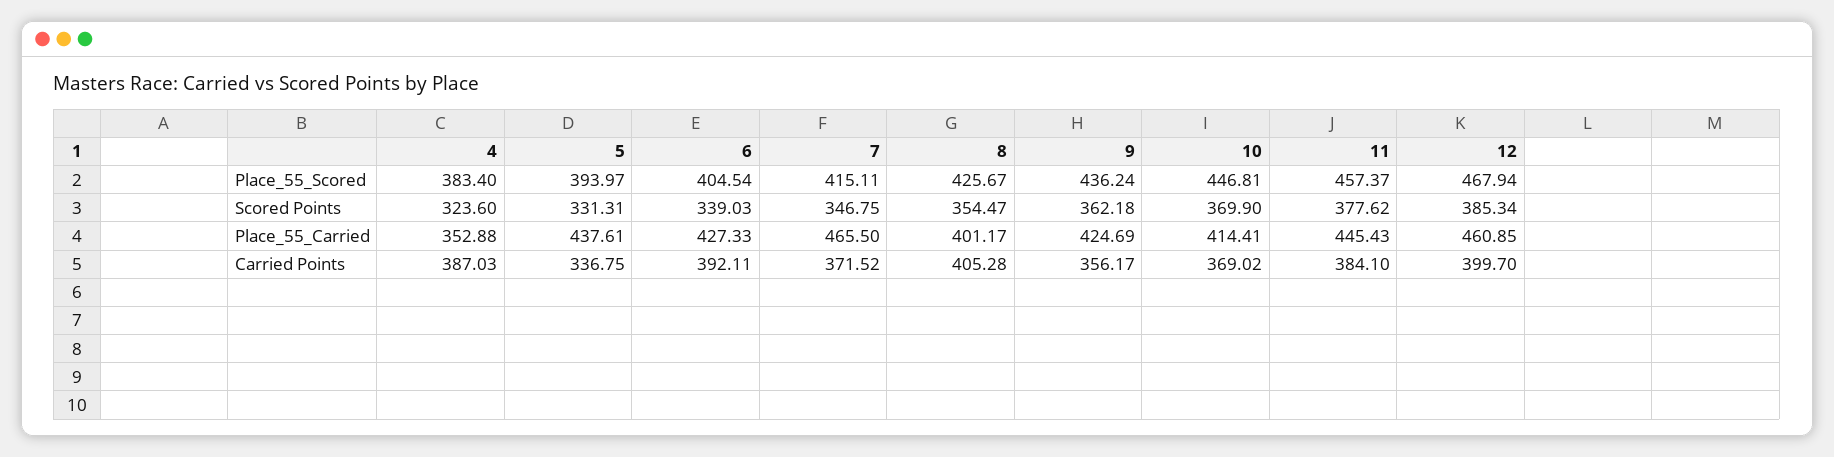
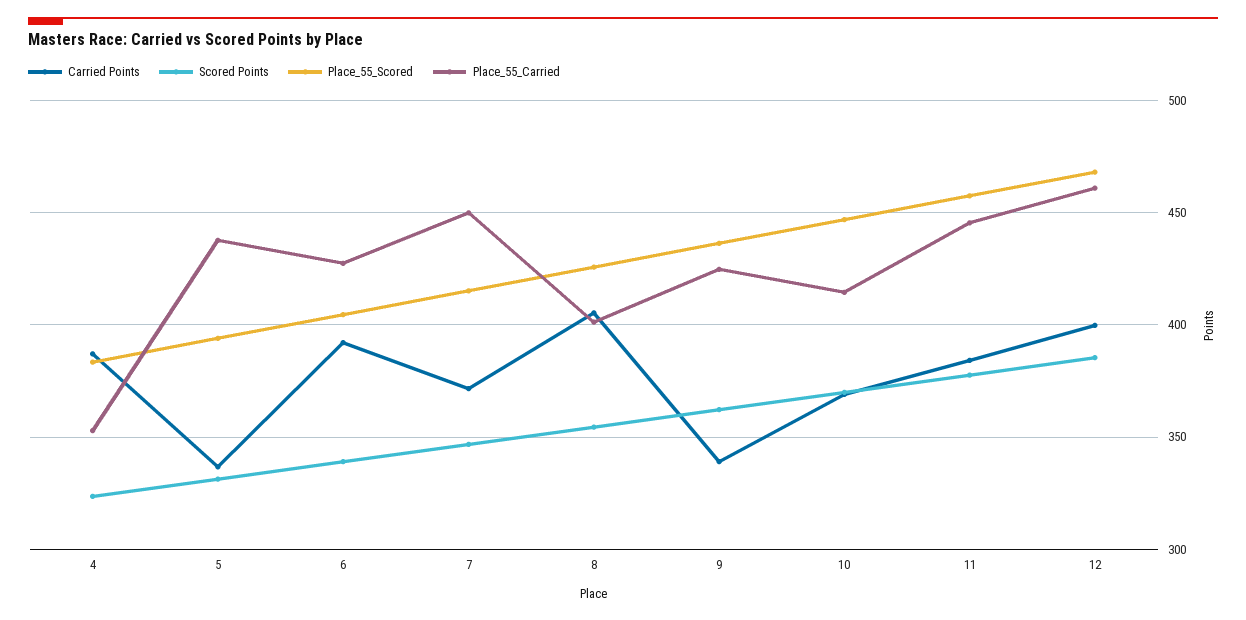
Place_55_Carried, 7: 465.5 -> 450
Carried Points, 9: 356.17 -> 340

